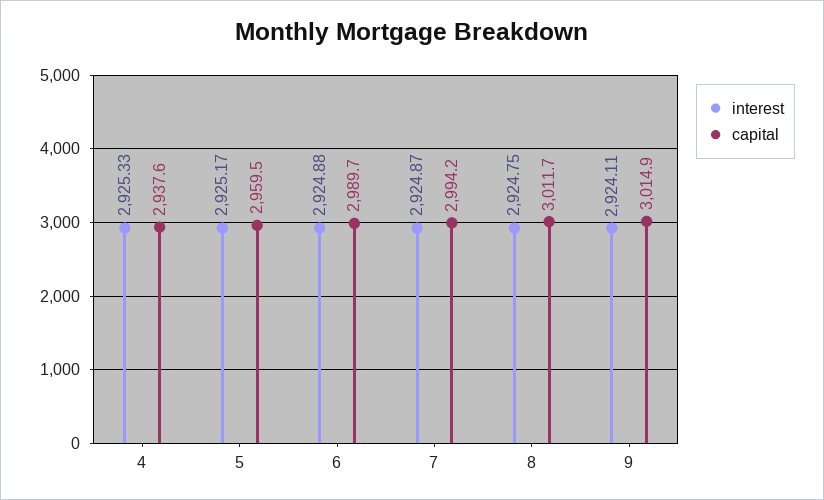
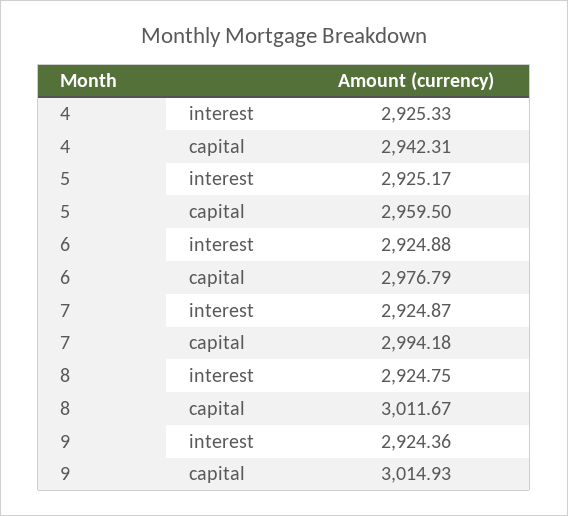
capital, 4: 2937.6 -> 2942.31
capital, 6: 2989.7 -> 2976.79
interest, 9: 2924.11 -> 2924.36

